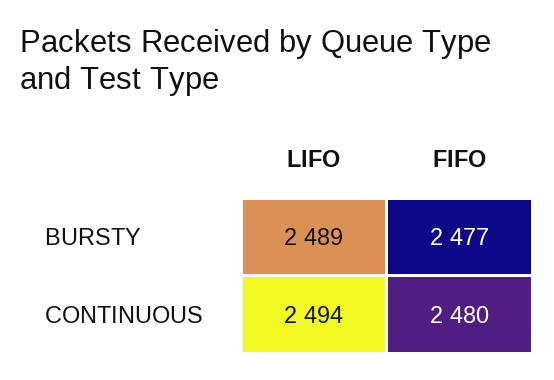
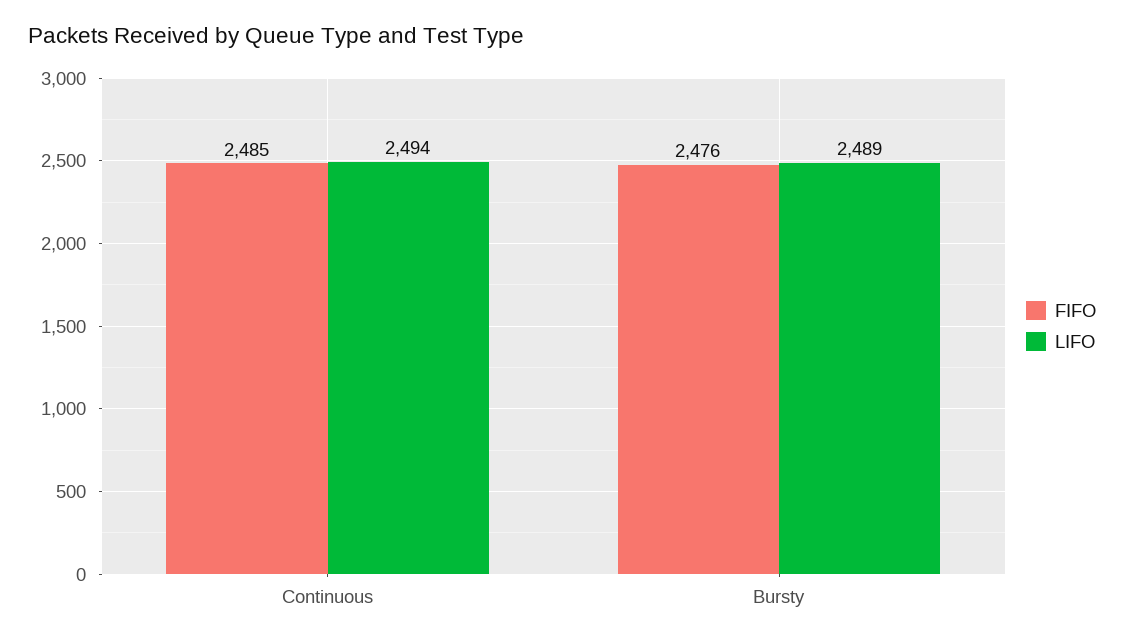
FIFO, BURSTY: 2477 -> 2476
FIFO, CONTINUOUS: 2480 -> 2485

